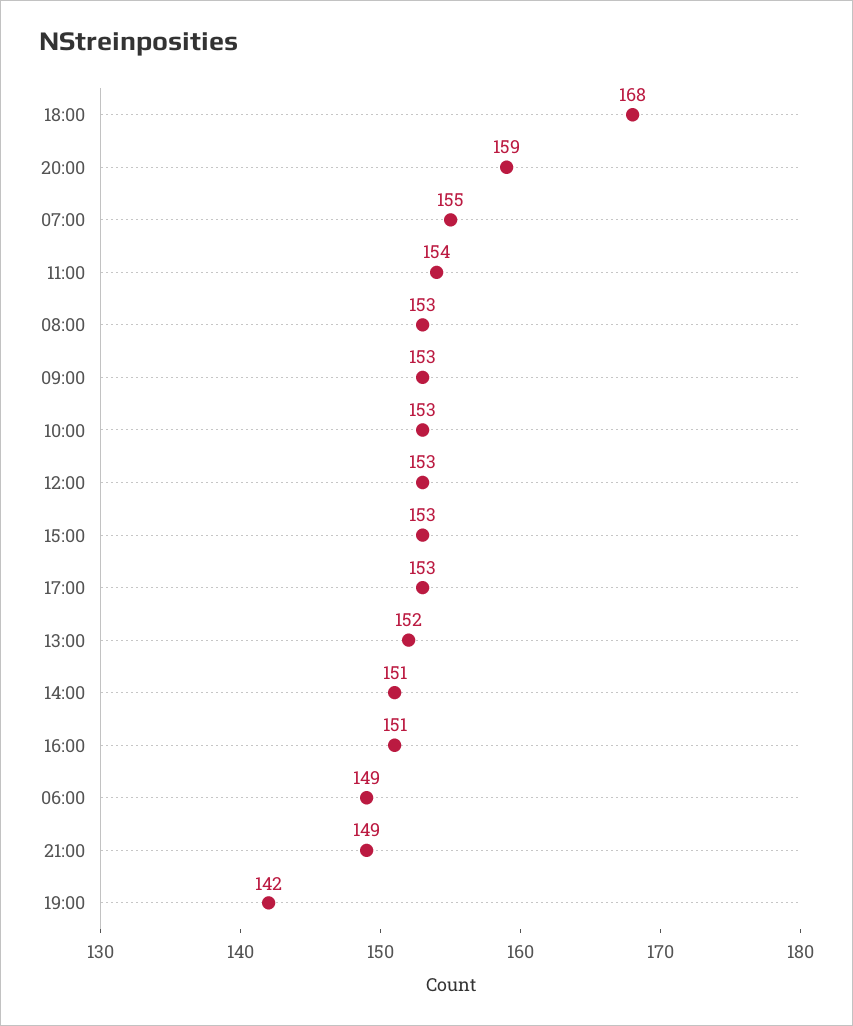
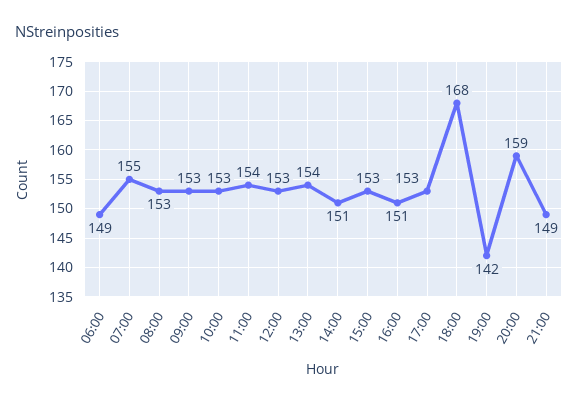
13:00: 152 -> 154

